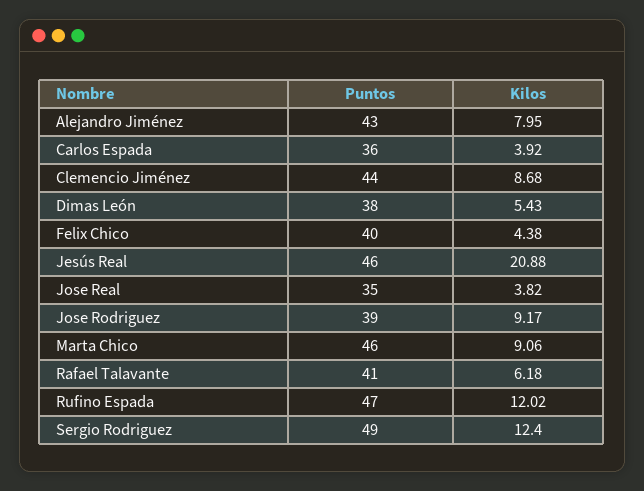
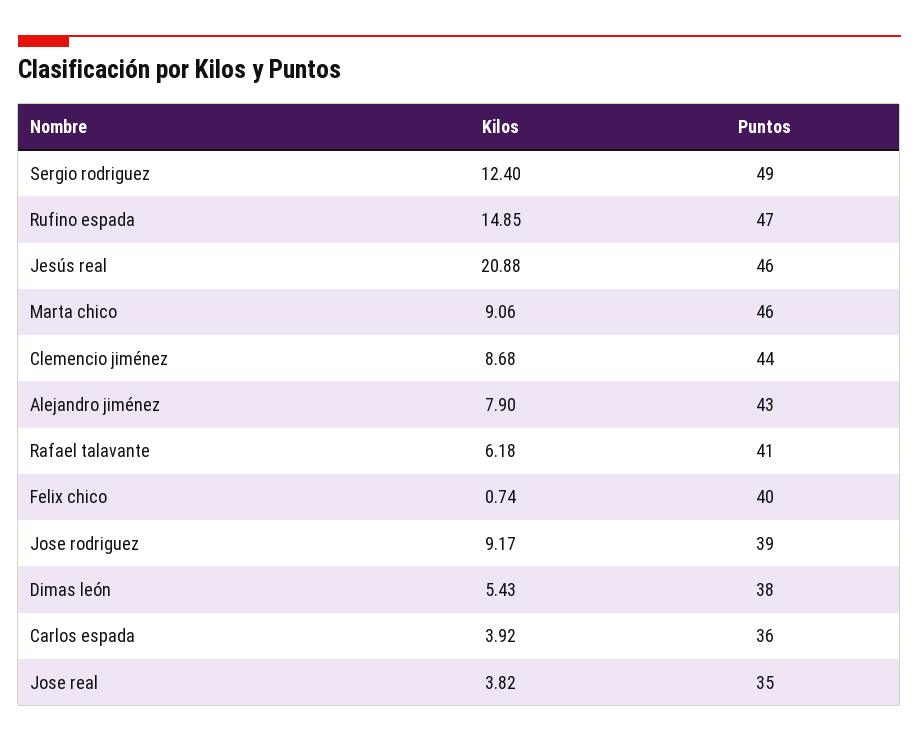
Kilos, Alejandro Jiménez: 7.95 -> 7.9
Kilos, Felix Chico: 4.38 -> 0.74
Kilos, Rufino Espada: 12.02 -> 14.85

